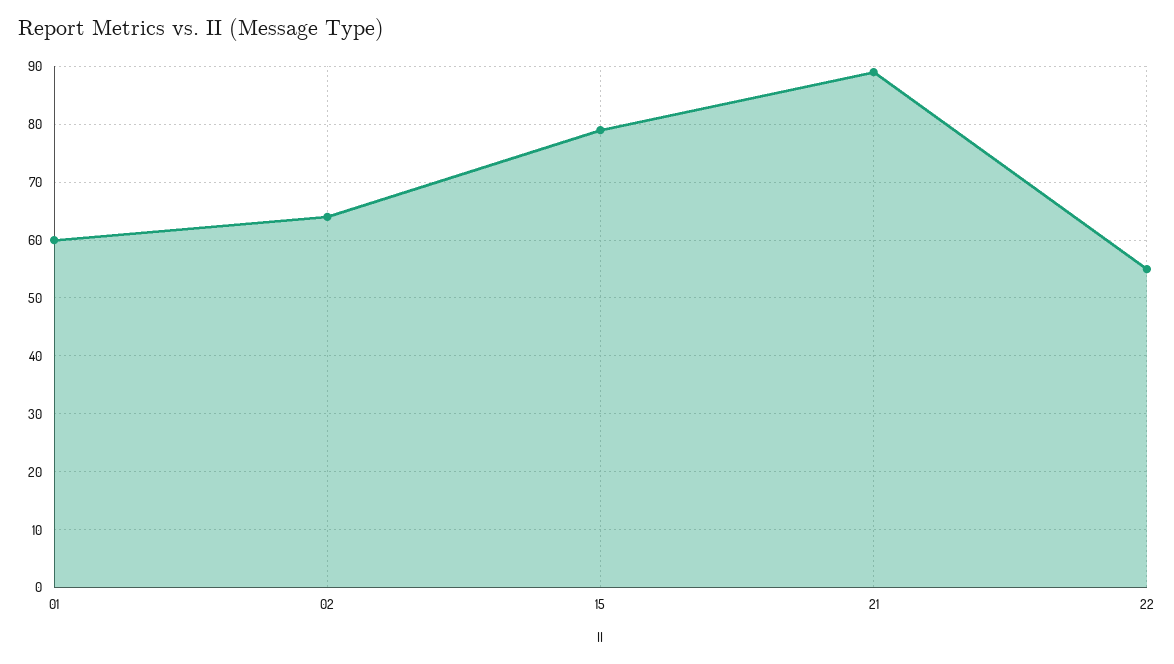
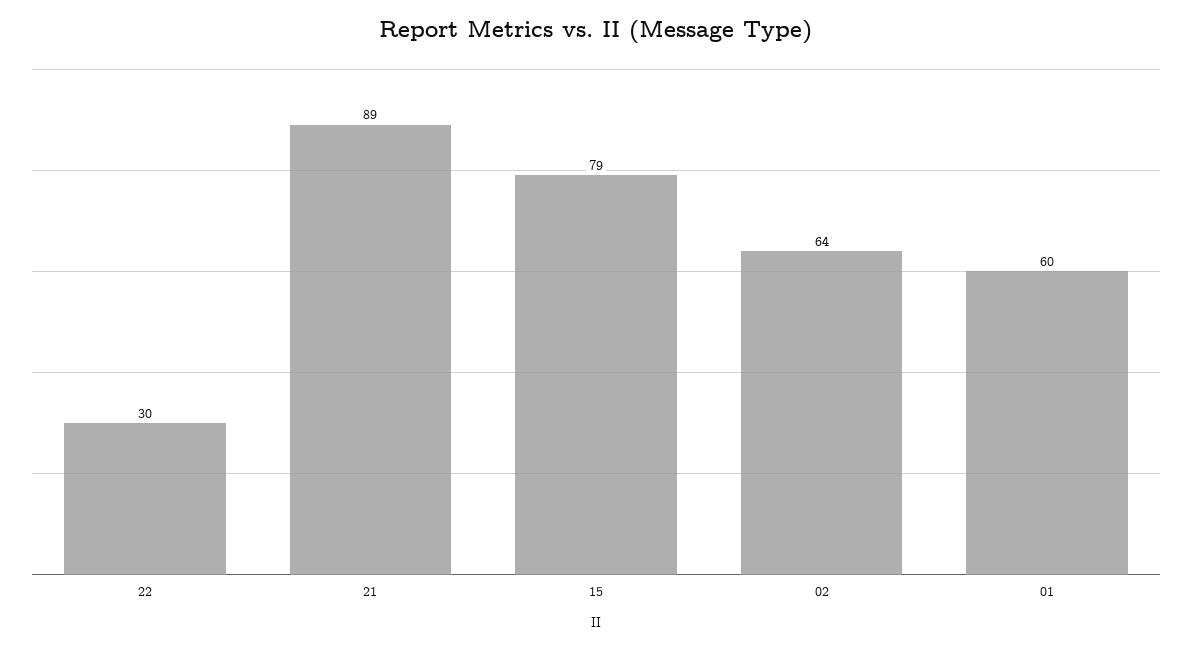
22: 55 -> 30

